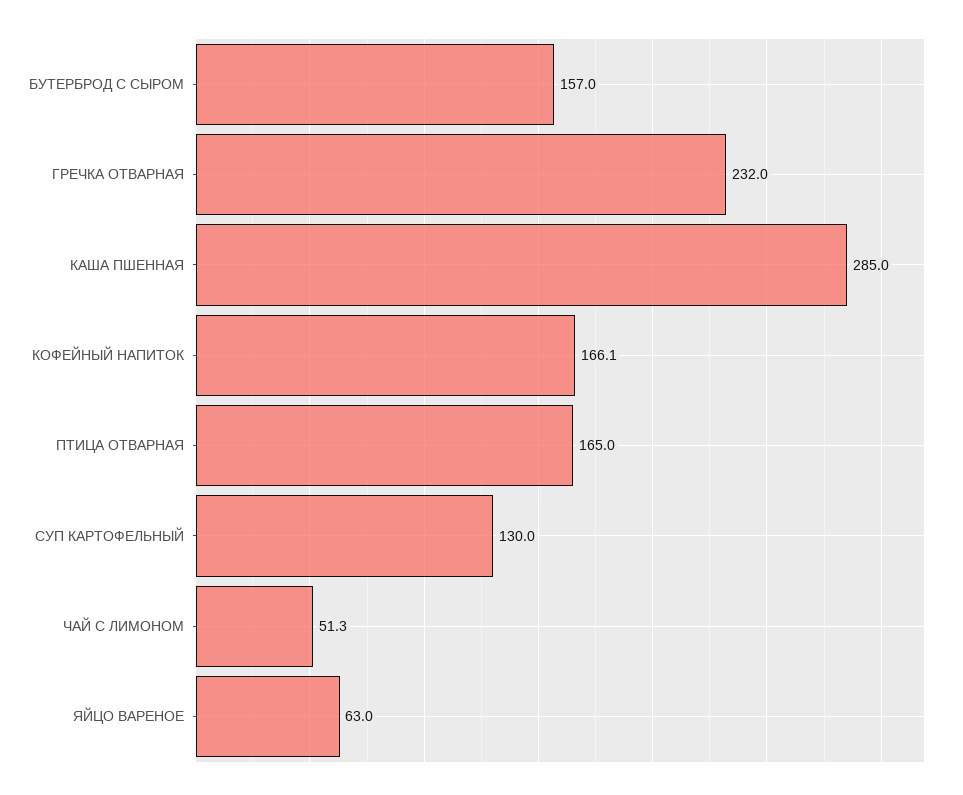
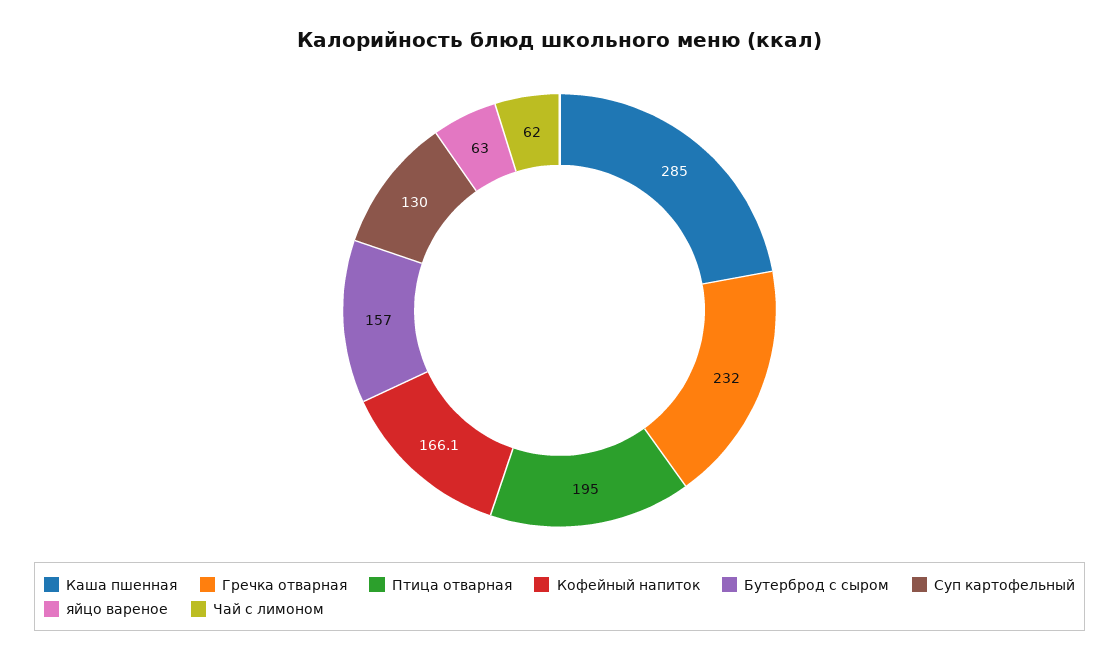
ПТИЦА ОТВАРНАЯ: 165 -> 195
ЧАЙ С ЛИМОНОМ: 51.3 -> 62

